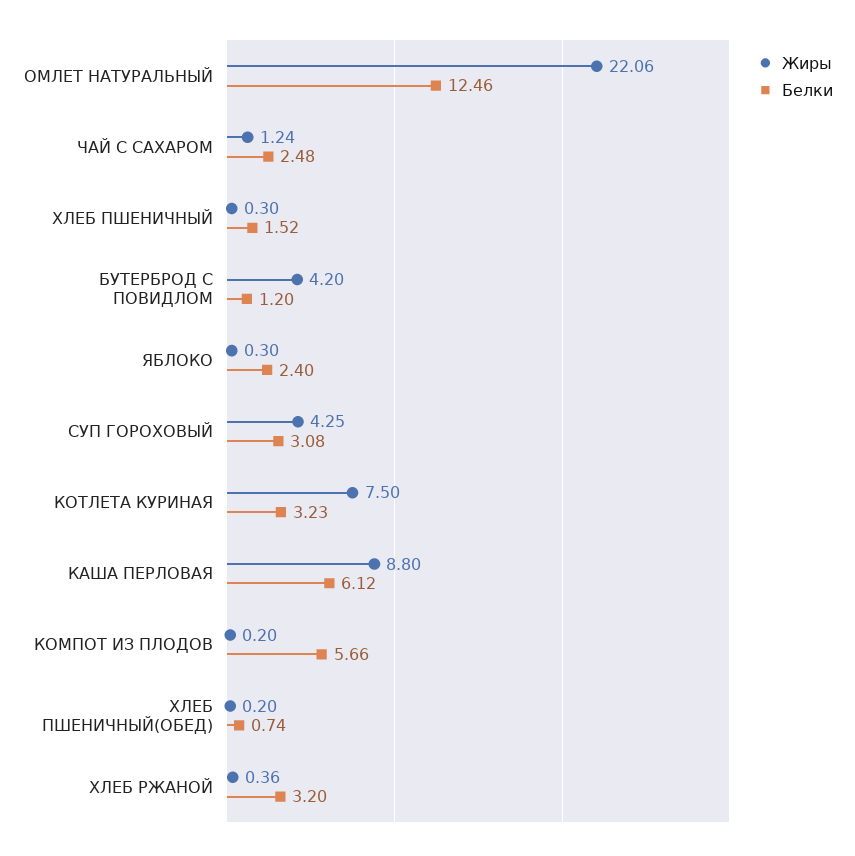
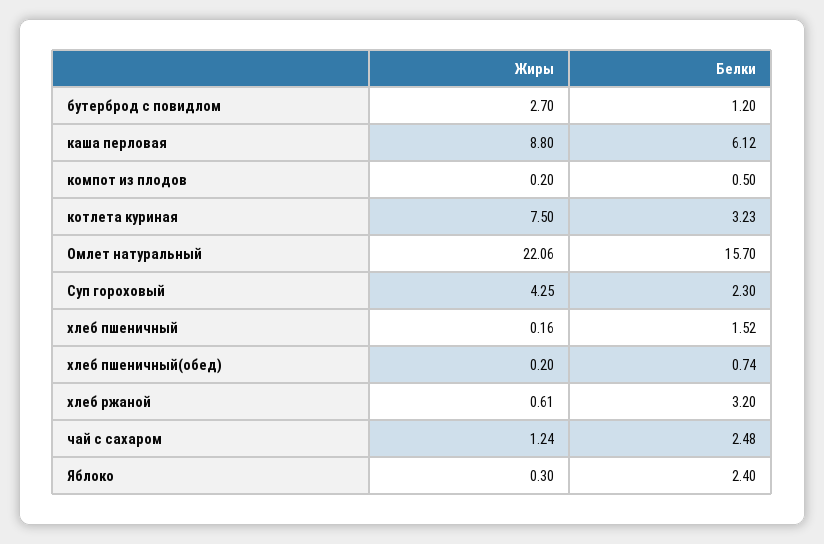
Белки, ОМЛЕТ НАТУРАЛЬНЫЙ: 12.46 -> 15.7
Жиры, ХЛЕБ ПШЕНИЧНЫЙ: 0.3 -> 0.16
Жиры, БУТЕРБРОД С ПОВИДЛОМ: 4.2 -> 2.7
Белки, СУП ГОРОХОВЫЙ: 3.08 -> 2.3
Белки, КОМПОТ ИЗ ПЛОДОВ: 5.66 -> 0.5
Жиры, ХЛЕБ РЖАНОЙ: 0.36 -> 0.61

